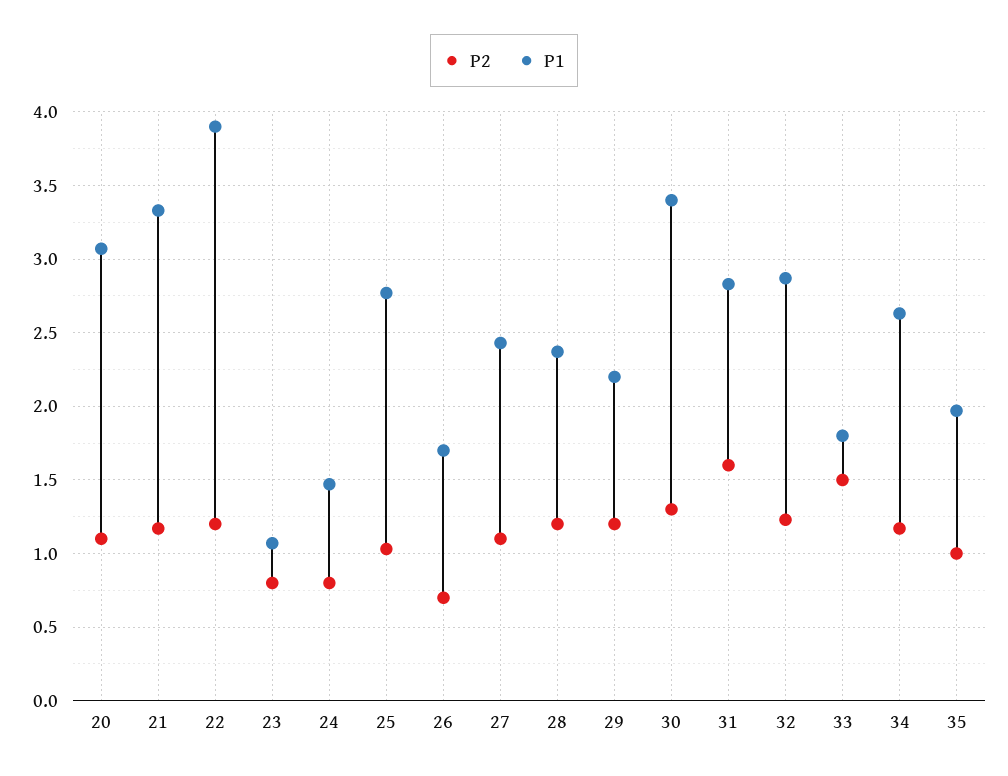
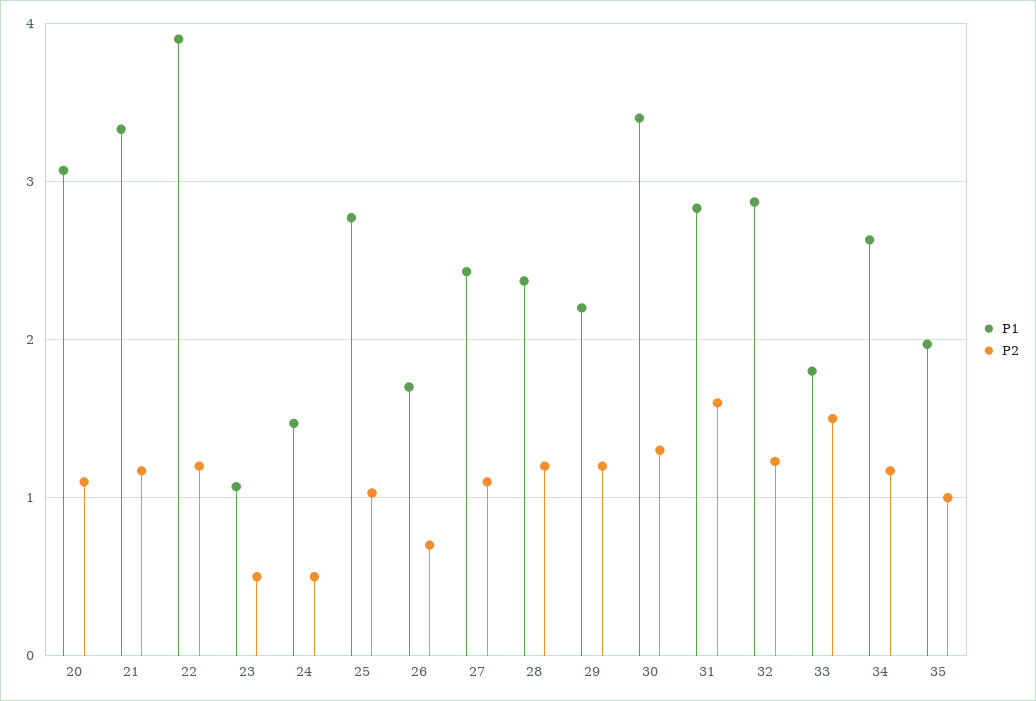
P2, 23: 0.8 -> 0.5
P2, 24: 0.8 -> 0.5

